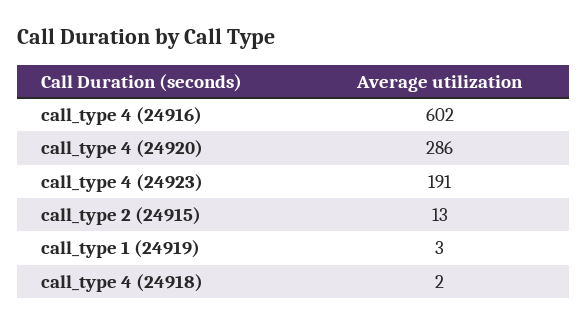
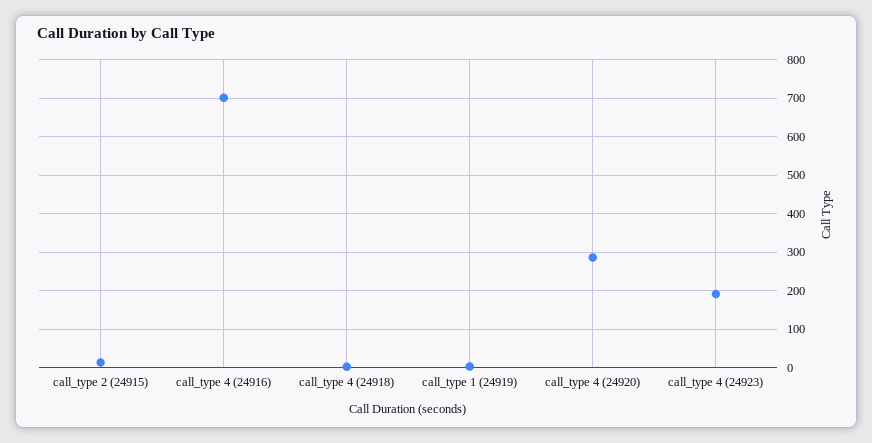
call_type 4 (24916): 602 -> 700

